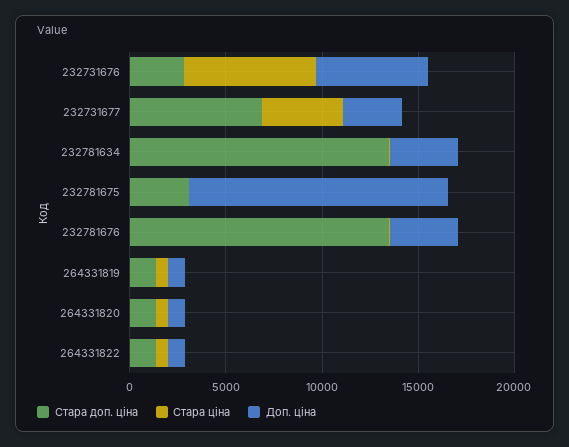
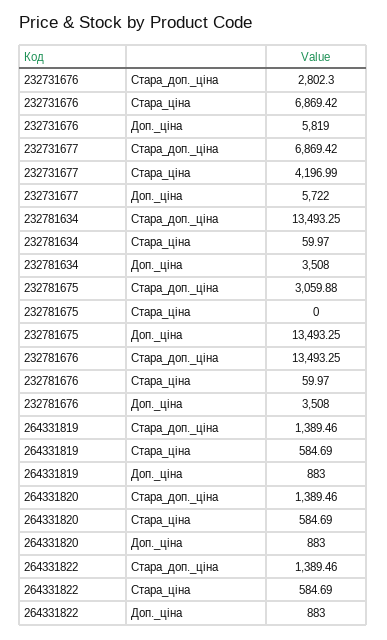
Доп. ціна, 232731677: 3000 -> 5722

